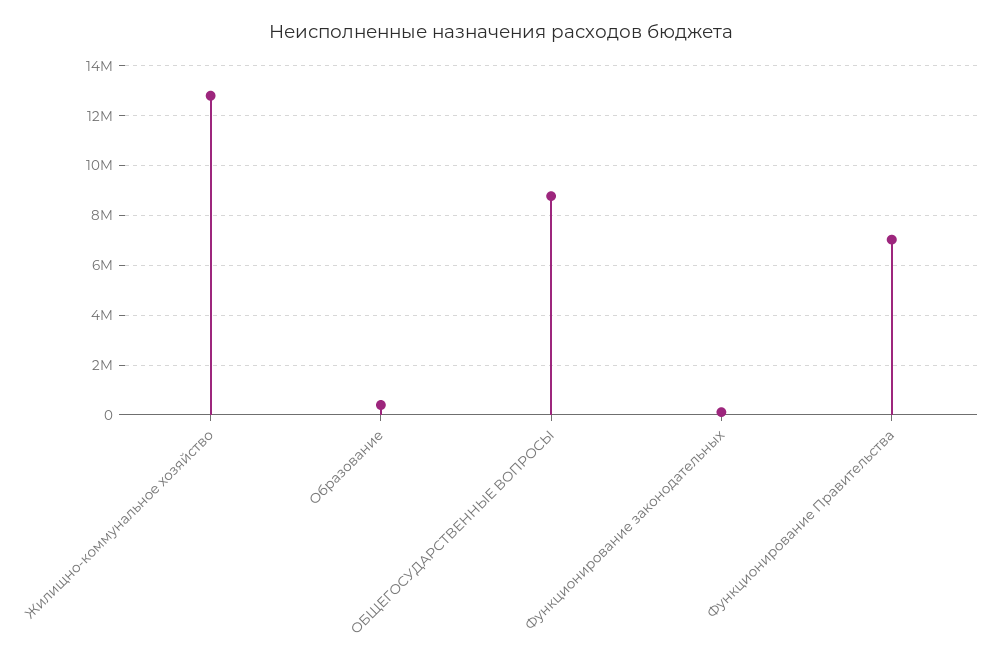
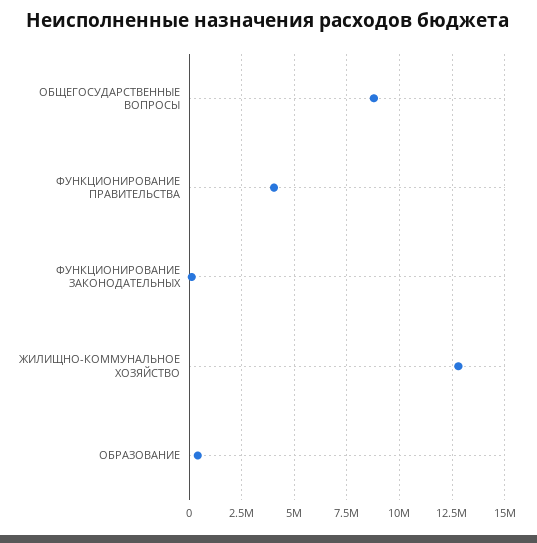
Функционирование Правительства: 7000000 -> 4000000

